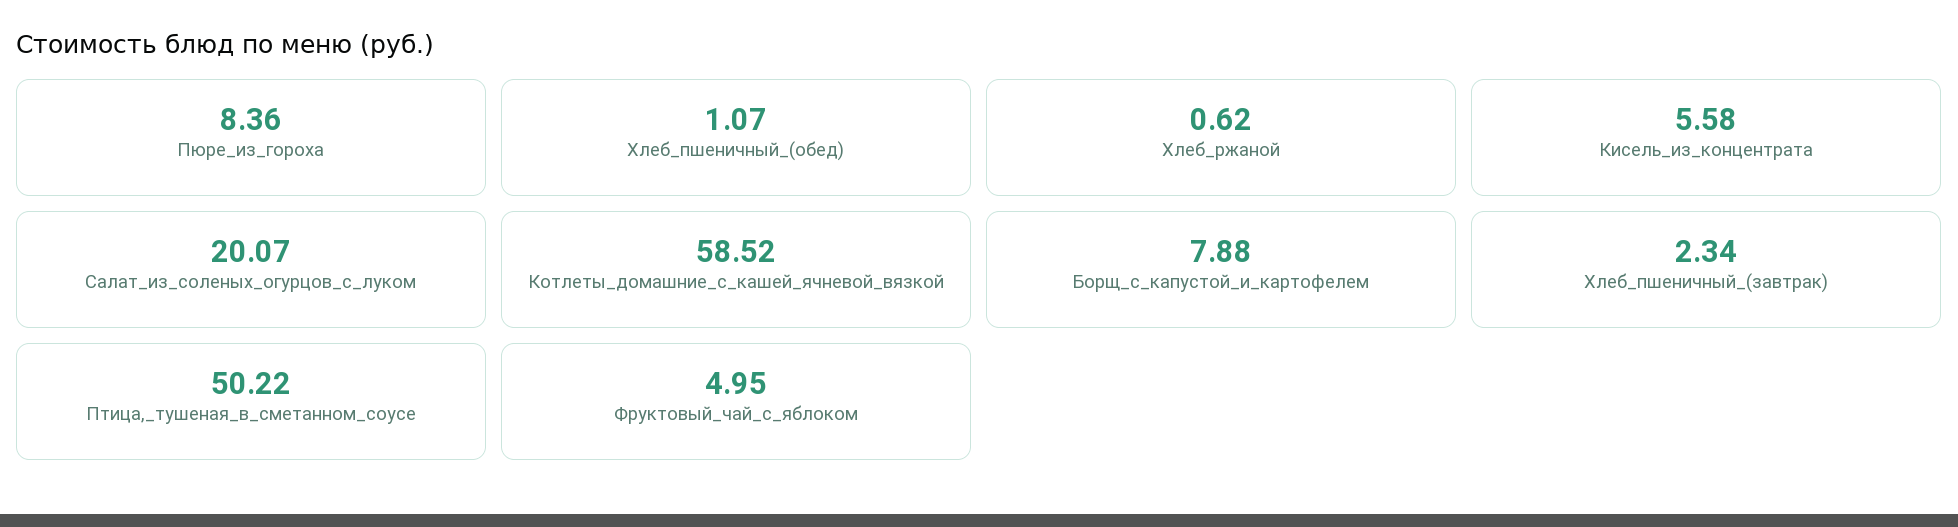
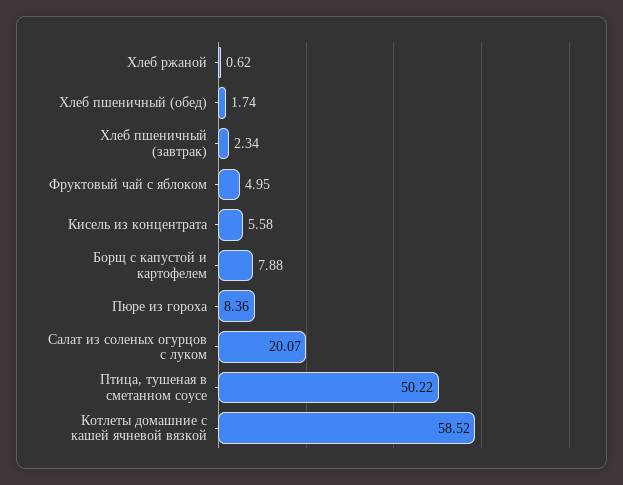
Хлеб_пшеничный_(обед): 1.07 -> 1.74

